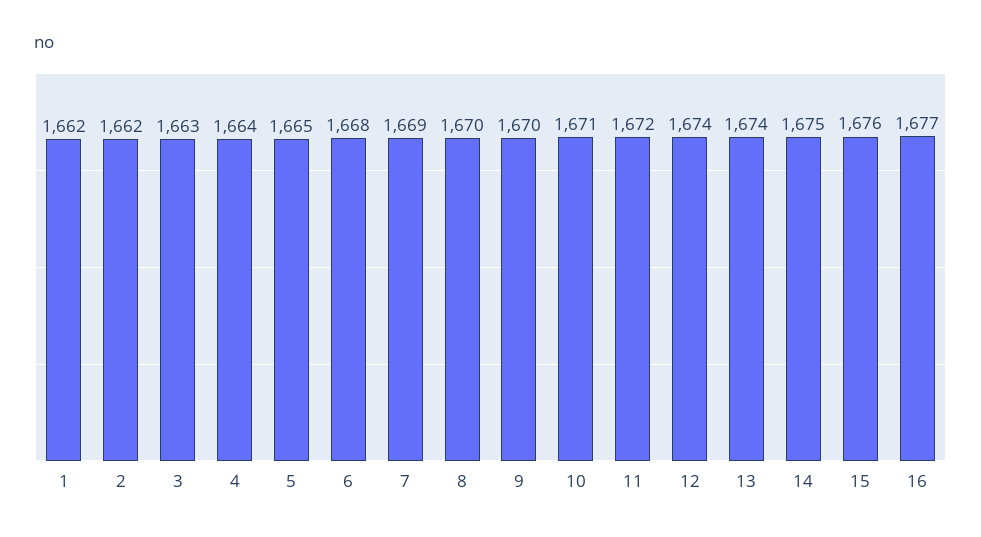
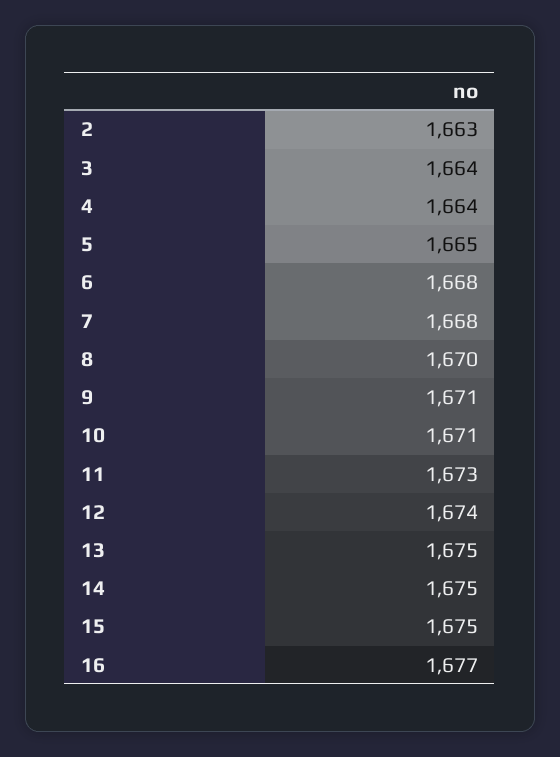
1: 1662 -> none
2: 1662 -> 1663
3: 1663 -> 1664
7: 1669 -> 1668
9: 1670 -> 1671
11: 1672 -> 1673
13: 1674 -> 1675
15: 1676 -> 1675

